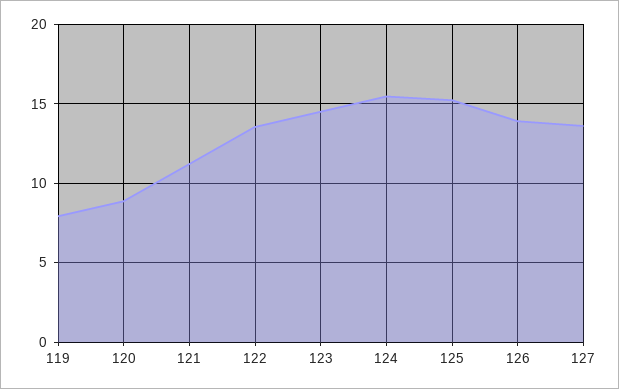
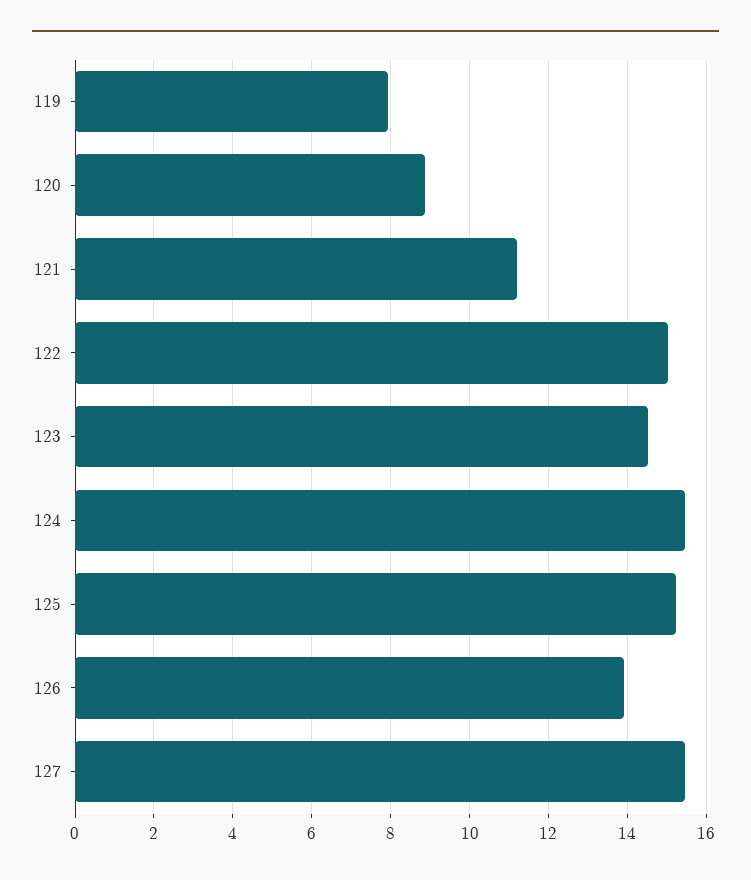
122: 13.5 -> 15
127: 13.5 -> 15.4

